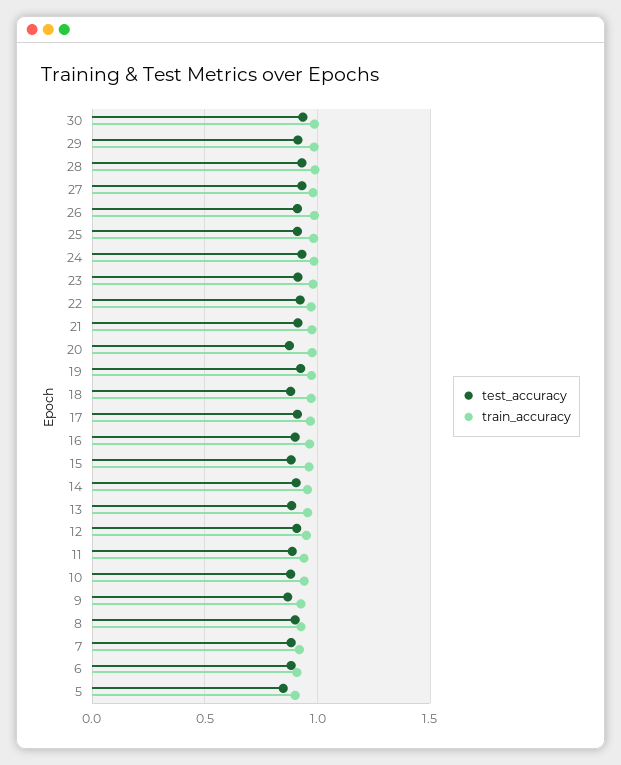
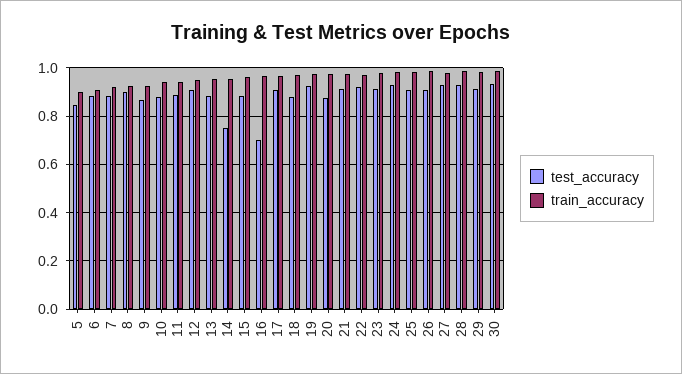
test_accuracy, 16: 0.9 -> 0.7
test_accuracy, 14: 0.9 -> 0.75

